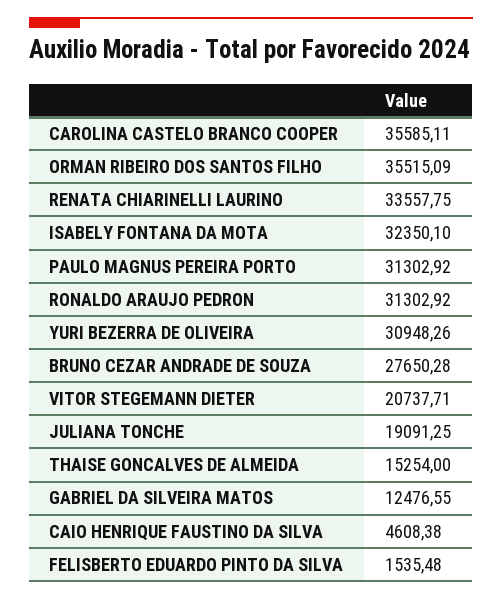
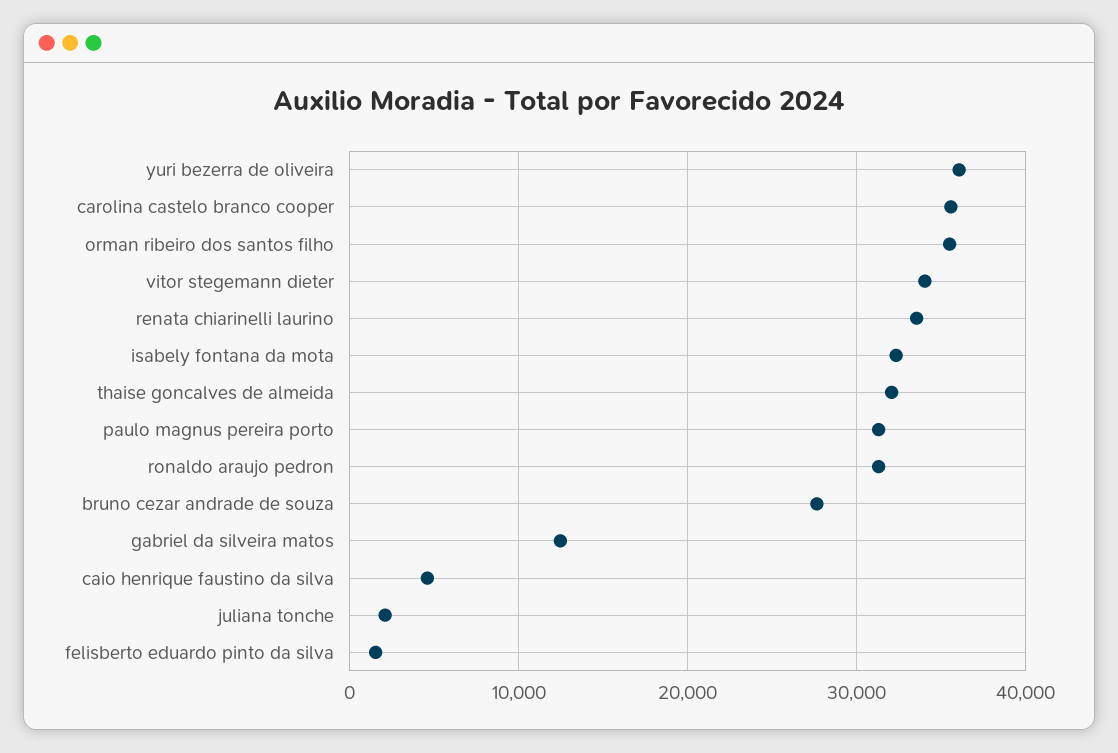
YURI BEZERRA DE OLIVEIRA: 30948.26 -> 36000
VITOR STEGEMANN DIETER: 20737.71 -> 34000
JULIANA TONCHE: 19091.25 -> 2000
THAISE GONCALVES DE ALMEIDA: 15254 -> 32000

